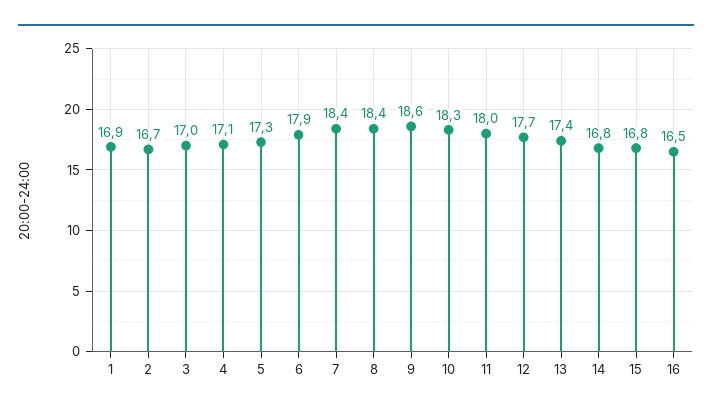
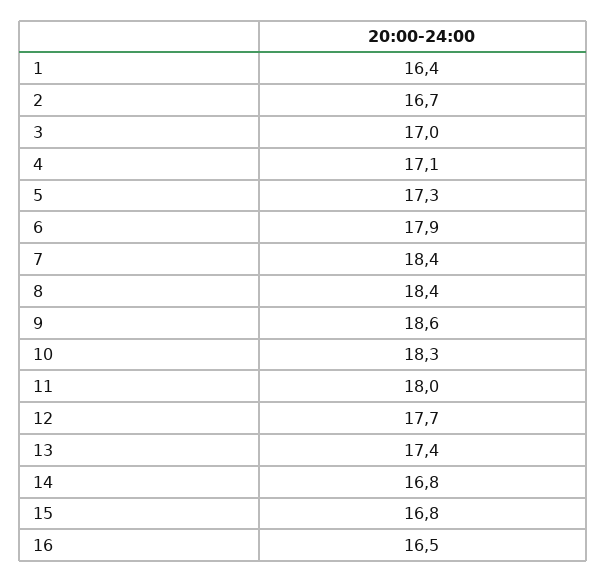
1: 16.9 -> 16.4

